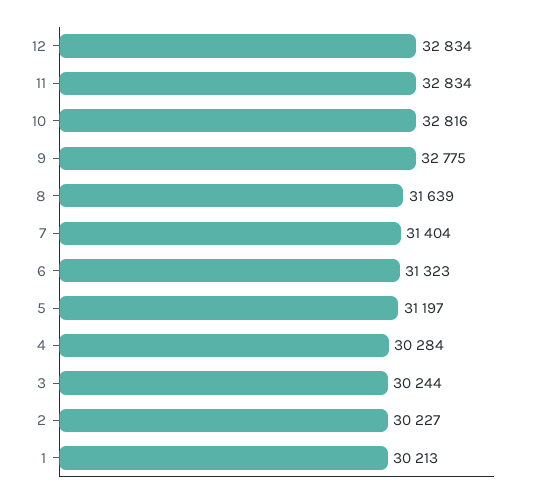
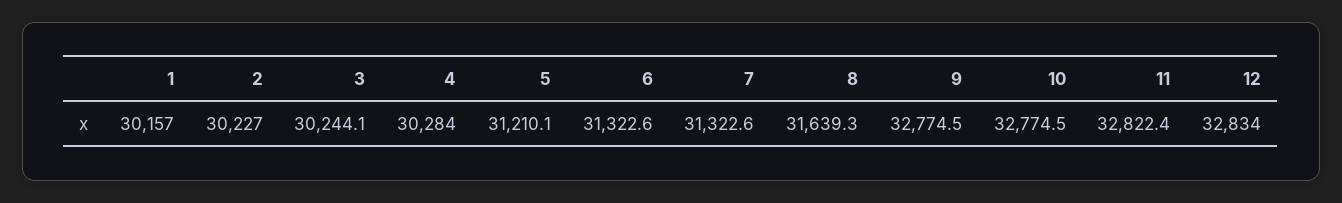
11: 32834 -> 32822.4
10: 32816 -> 32774.5
7: 31404 -> 31322.6
5: 31197 -> 31210.1
1: 30213 -> 30157

